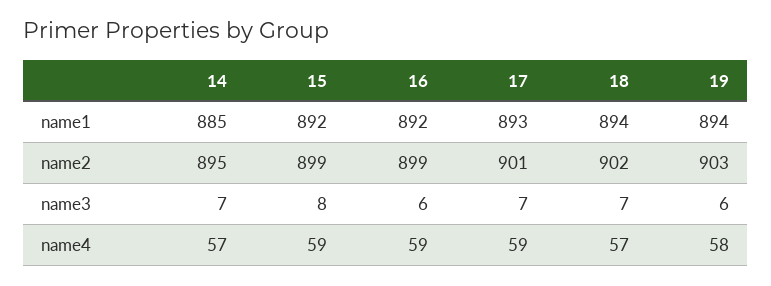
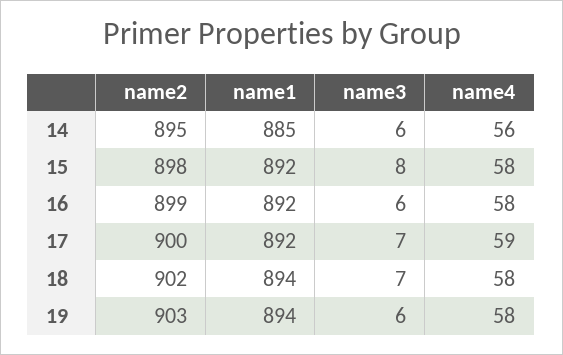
17, name1: 893 -> 892
15, name2: 899 -> 898
17, name2: 901 -> 900
14, name3: 7 -> 6
14, name4: 57 -> 56
15, name4: 59 -> 58
16, name4: 59 -> 58
18, name4: 57 -> 58

